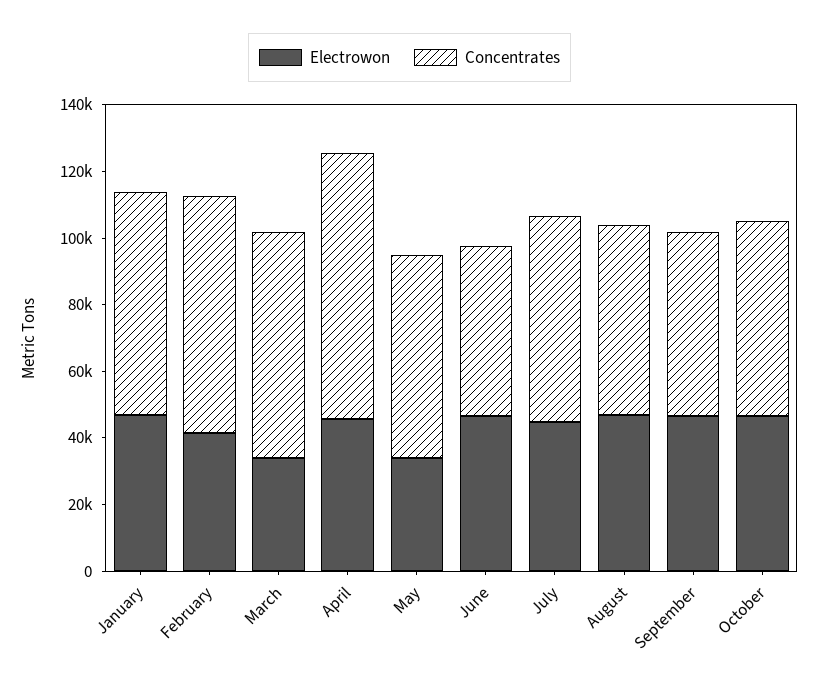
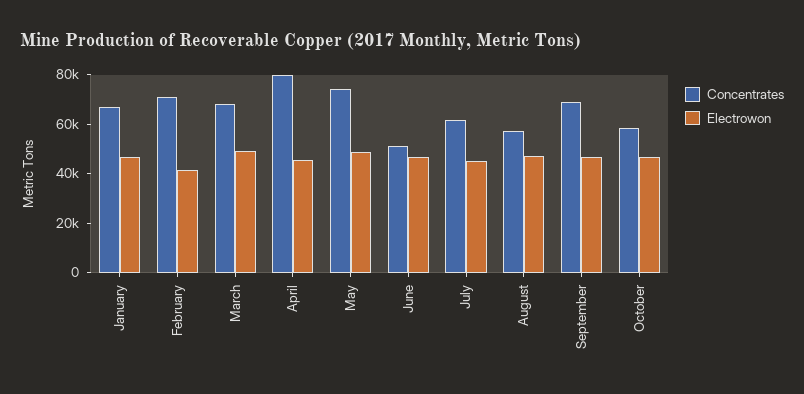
Electrowon, March: 35000 -> 50000
Electrowon, May: 35000 -> 50000
Concentrates, May: 60000 -> 75000
Concentrates, September: 55000 -> 70000

